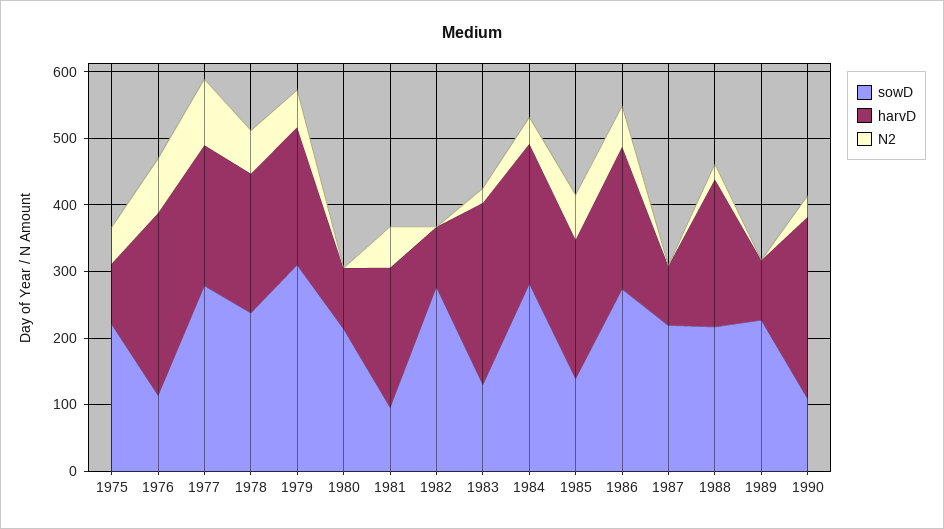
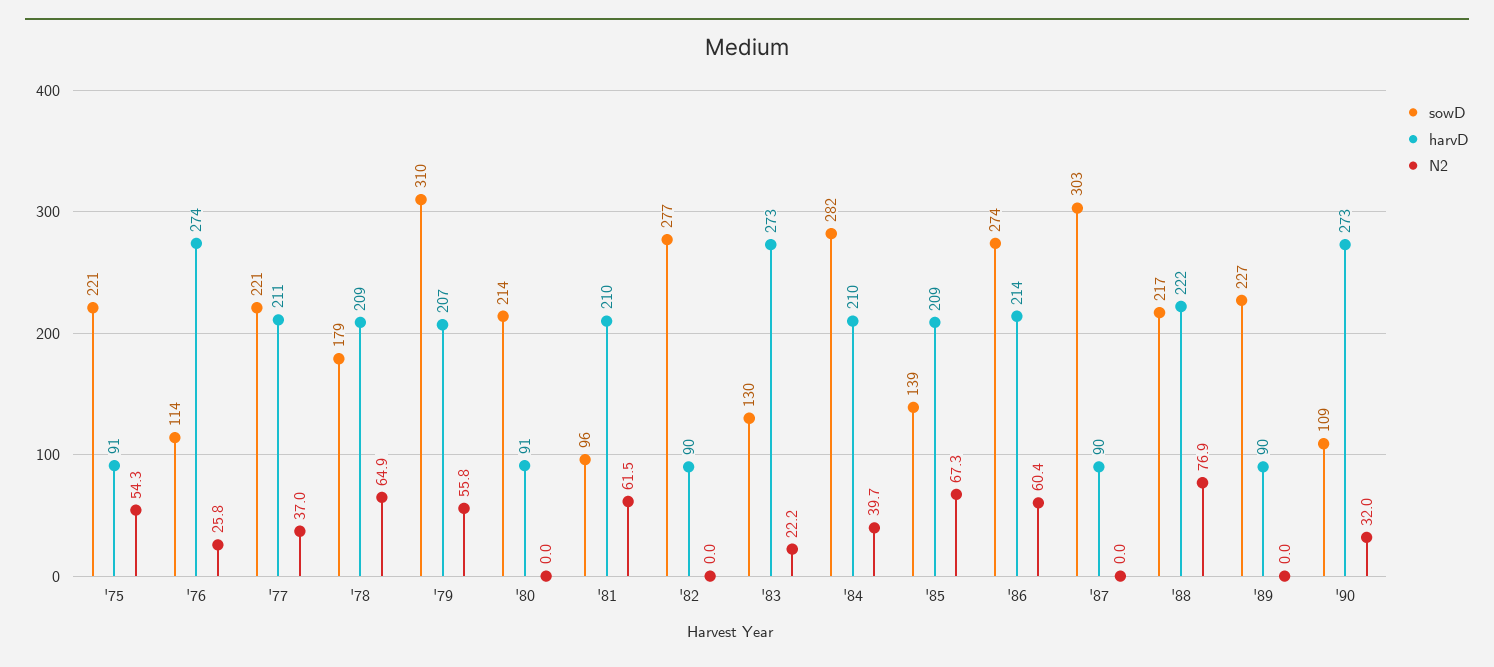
N2, 1976: 80 -> 25.8
sowD, 1977: 280 -> 221
N2, 1977: 100 -> 37
sowD, 1978: 240 -> 179
sowD, 1987: 220 -> 303
N2, 1988: 20 -> 76.9

